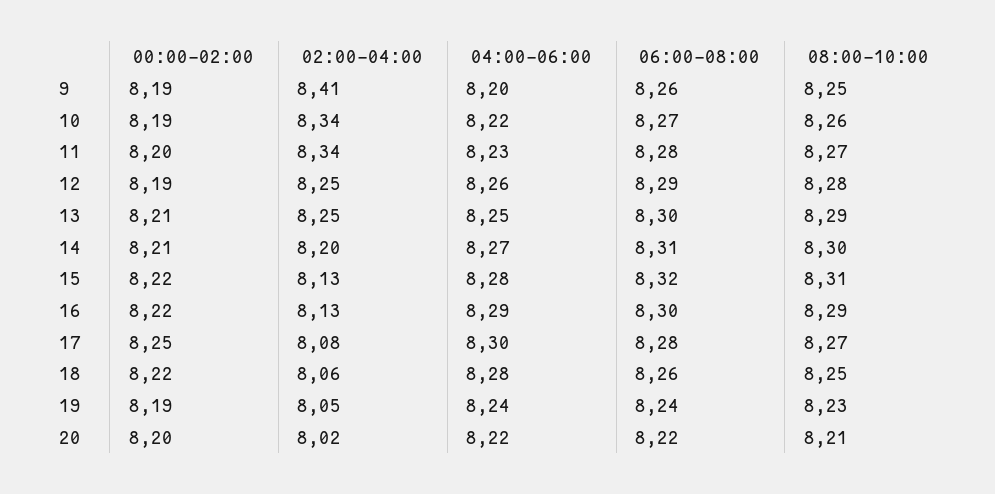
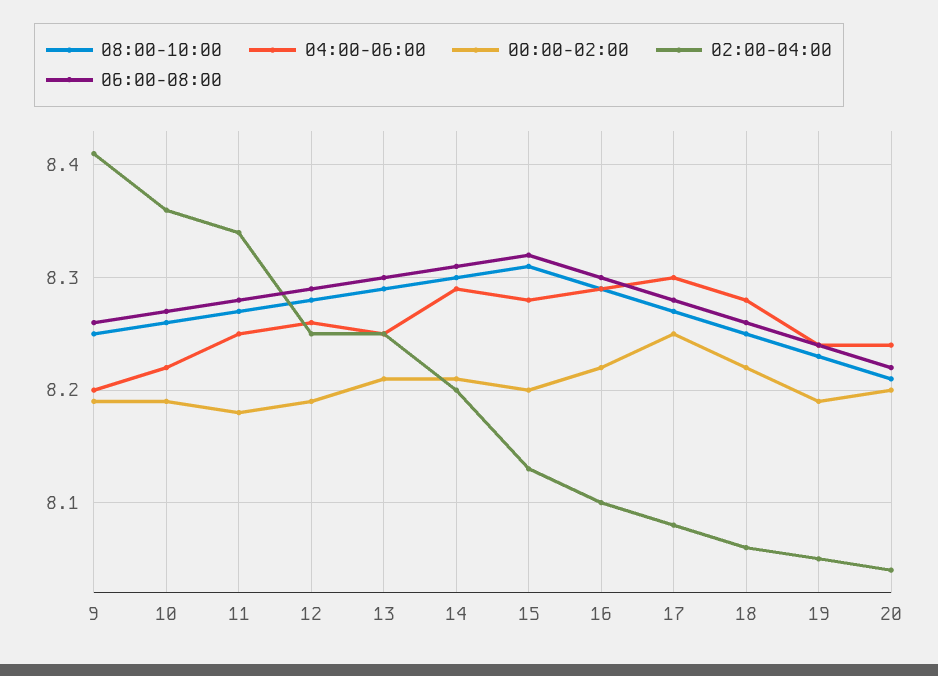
02:00-04:00, 10: 8.34 -> 8.36
00:00-02:00, 11: 8.2 -> 8.18
04:00-06:00, 11: 8.23 -> 8.25
04:00-06:00, 14: 8.27 -> 8.29
00:00-02:00, 15: 8.22 -> 8.2
02:00-04:00, 16: 8.13 -> 8.1
02:00-04:00, 20: 8.02 -> 8.04
04:00-06:00, 20: 8.22 -> 8.24

